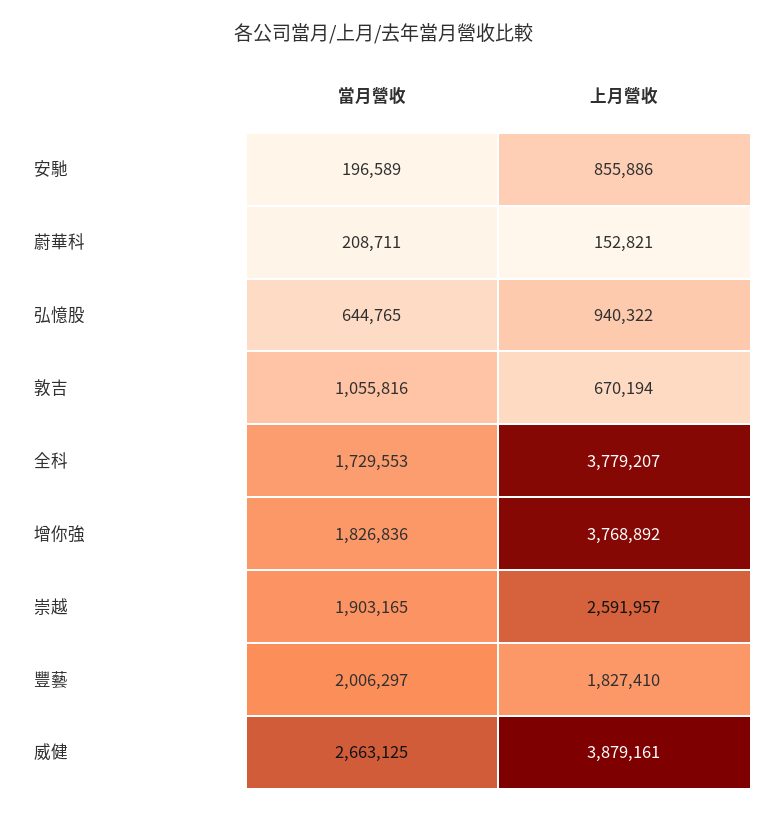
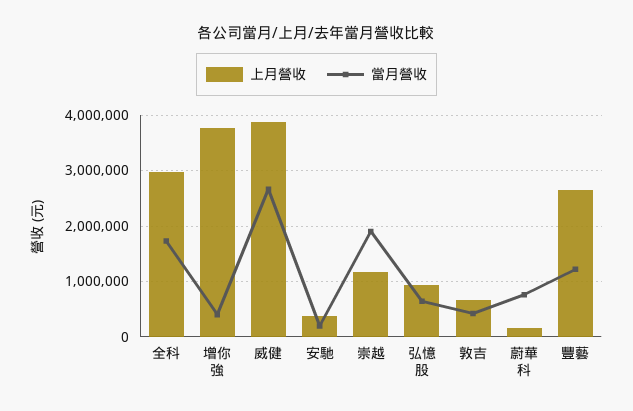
上月營收, 安馳: 855886 -> 400000
當月營收, 蔚華科: 208711 -> 800000
當月營收, 敦吉: 1055816 -> 400000
上月營收, 全科: 3779207 -> 3000000
當月營收, 增你強: 1826836 -> 400000
上月營收, 崇越: 2591957 -> 1200000
當月營收, 豐藝: 2006297 -> 1200000
上月營收, 豐藝: 1827410 -> 2600000

